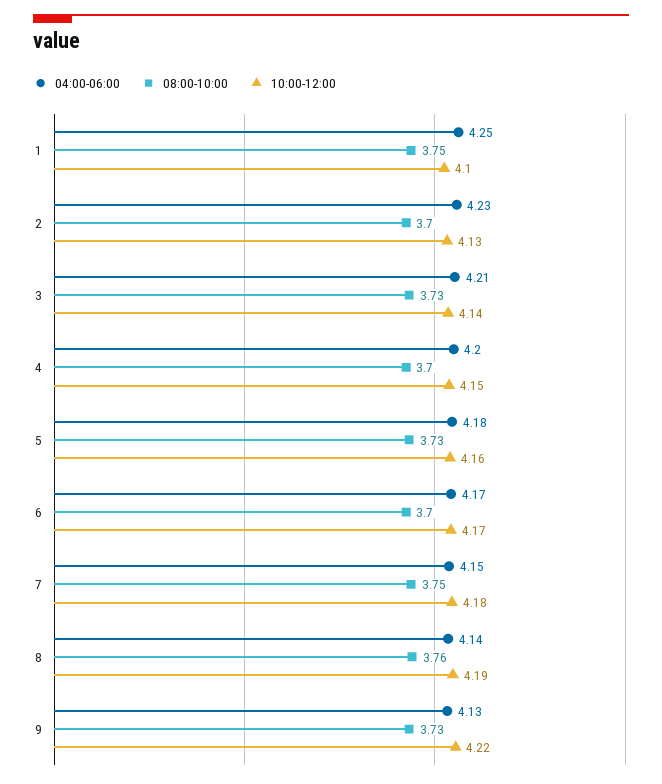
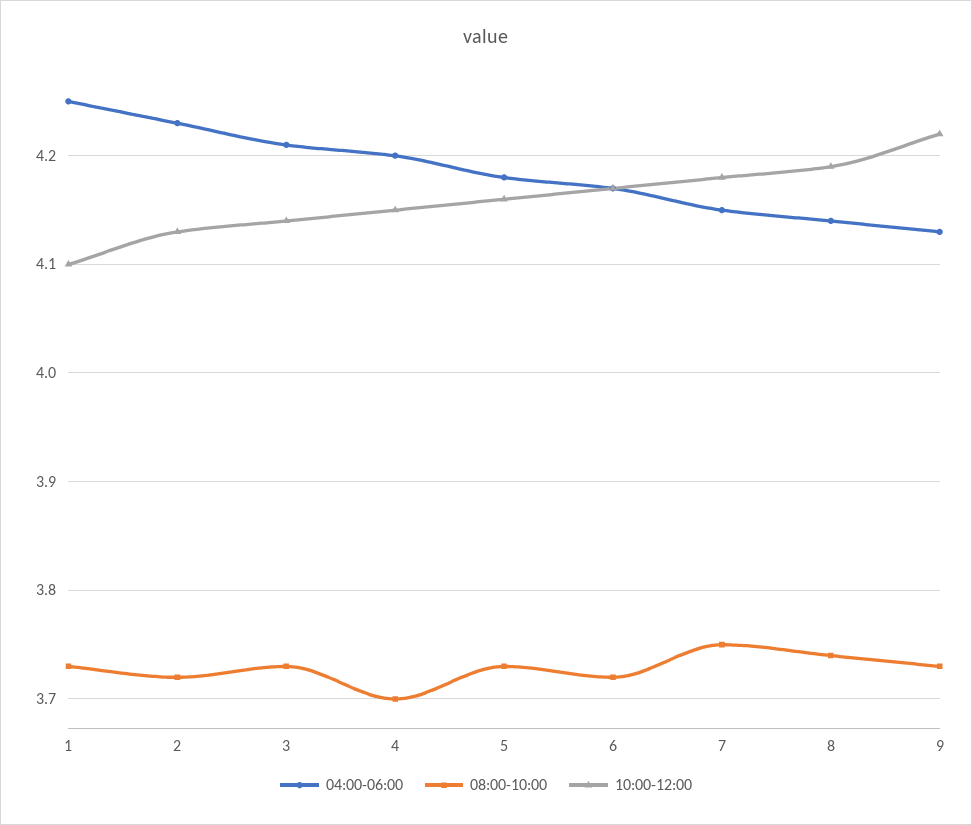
08:00-10:00, 1: 3.75 -> 3.73
08:00-10:00, 2: 3.7 -> 3.72
08:00-10:00, 6: 3.7 -> 3.72
08:00-10:00, 8: 3.76 -> 3.74

